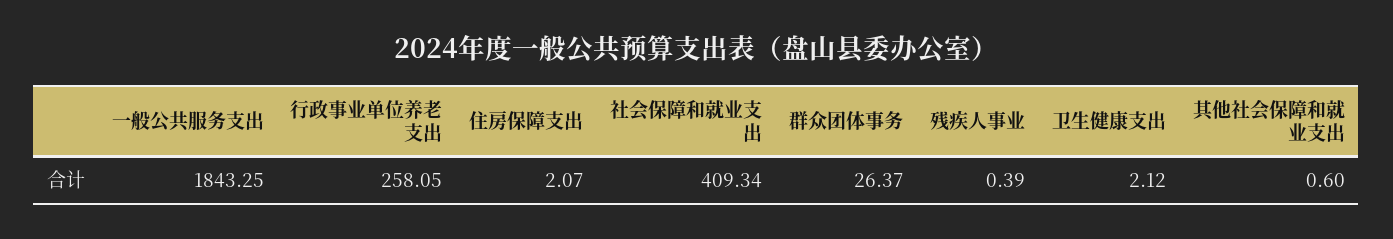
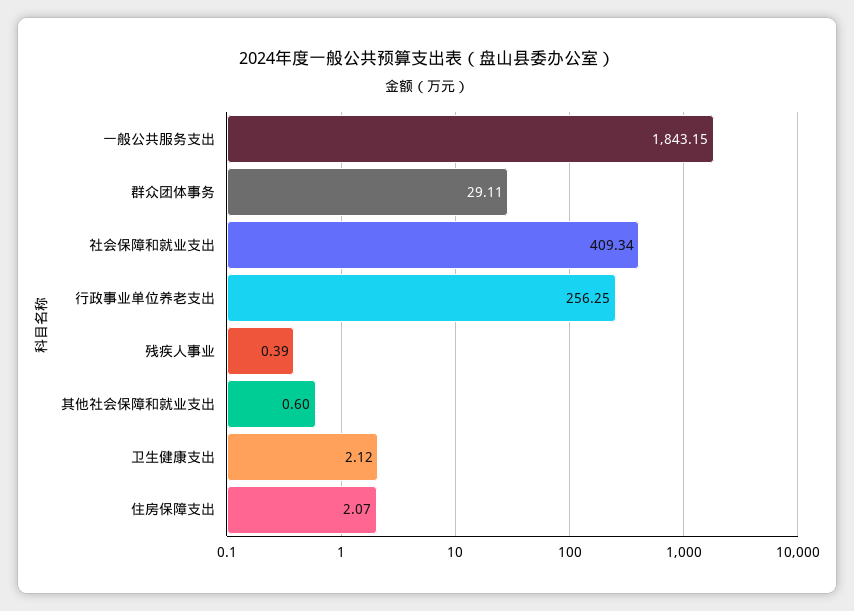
一般公共服务支出: 1843.25 -> 1843.15
行政事业单位养老支出: 258.05 -> 256.25
群众团体事务: 26.37 -> 29.11

